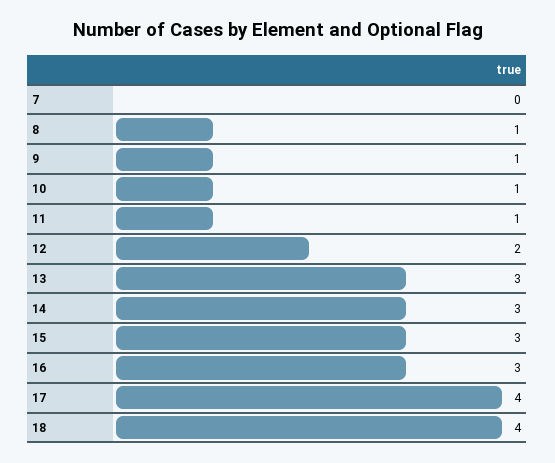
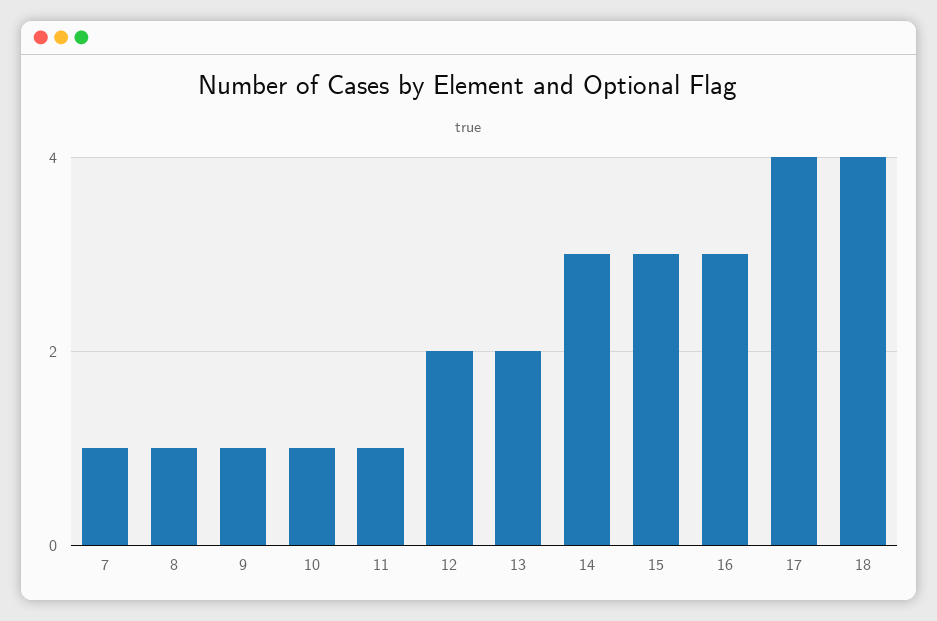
7: 0 -> 1
13: 3 -> 2

